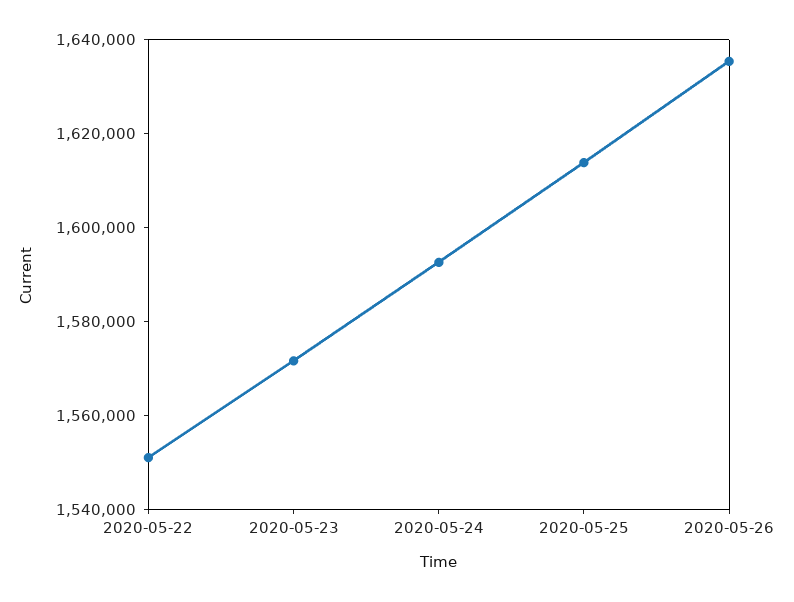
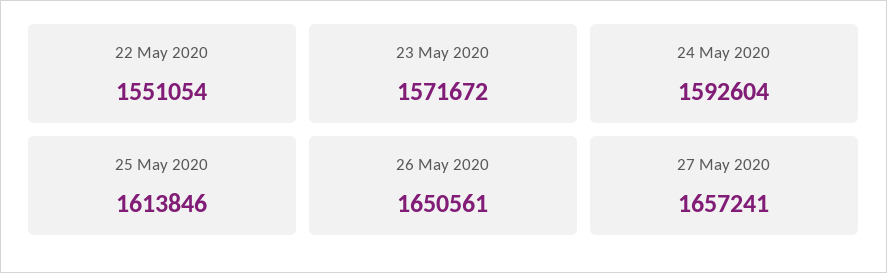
2020-05-26: 1635000 -> 1650561
27 May 2020: none -> 1657241

